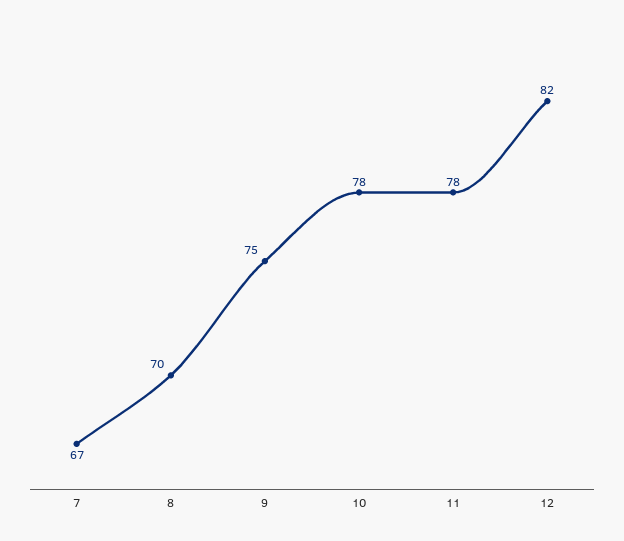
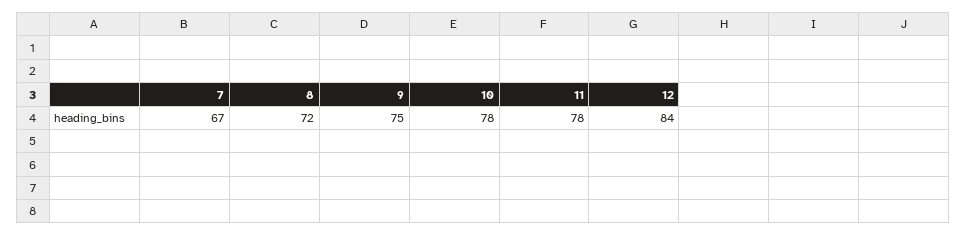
8: 70 -> 72
12: 82 -> 84

